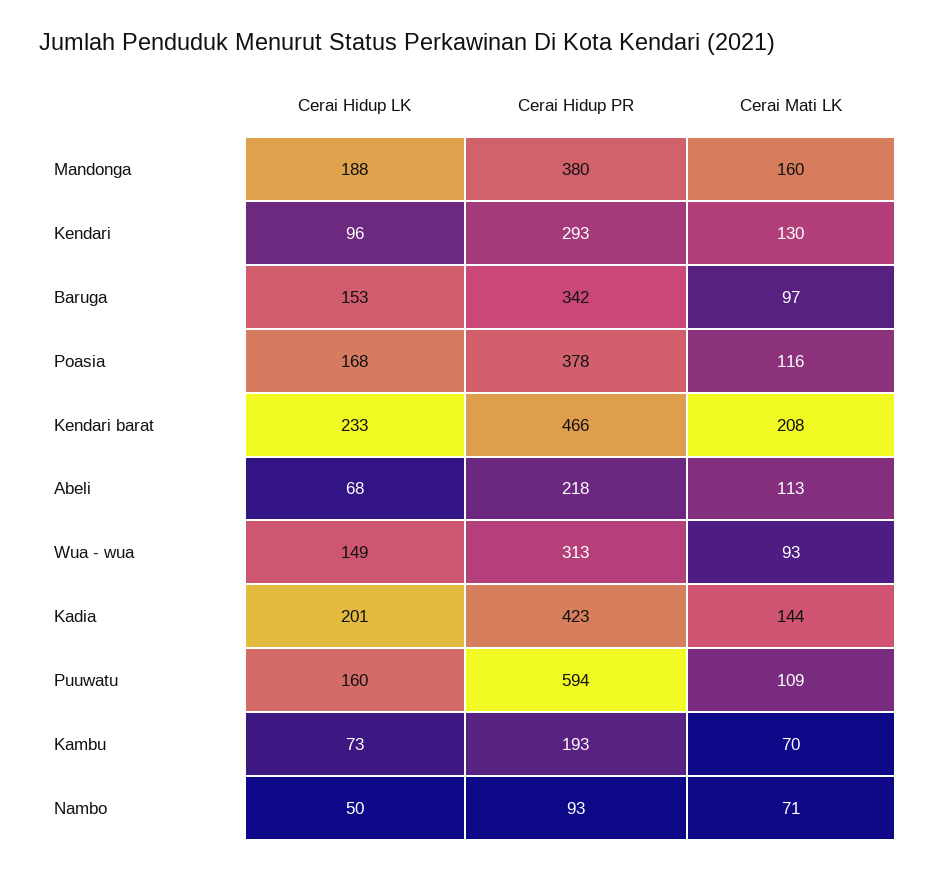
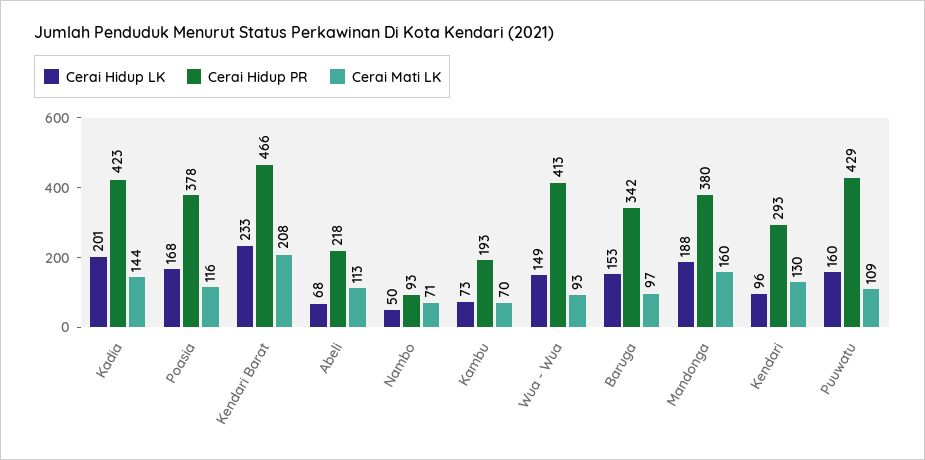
Cerai Hidup PR, Wua - wua: 313 -> 413
Cerai Hidup PR, Puuwatu: 594 -> 429

